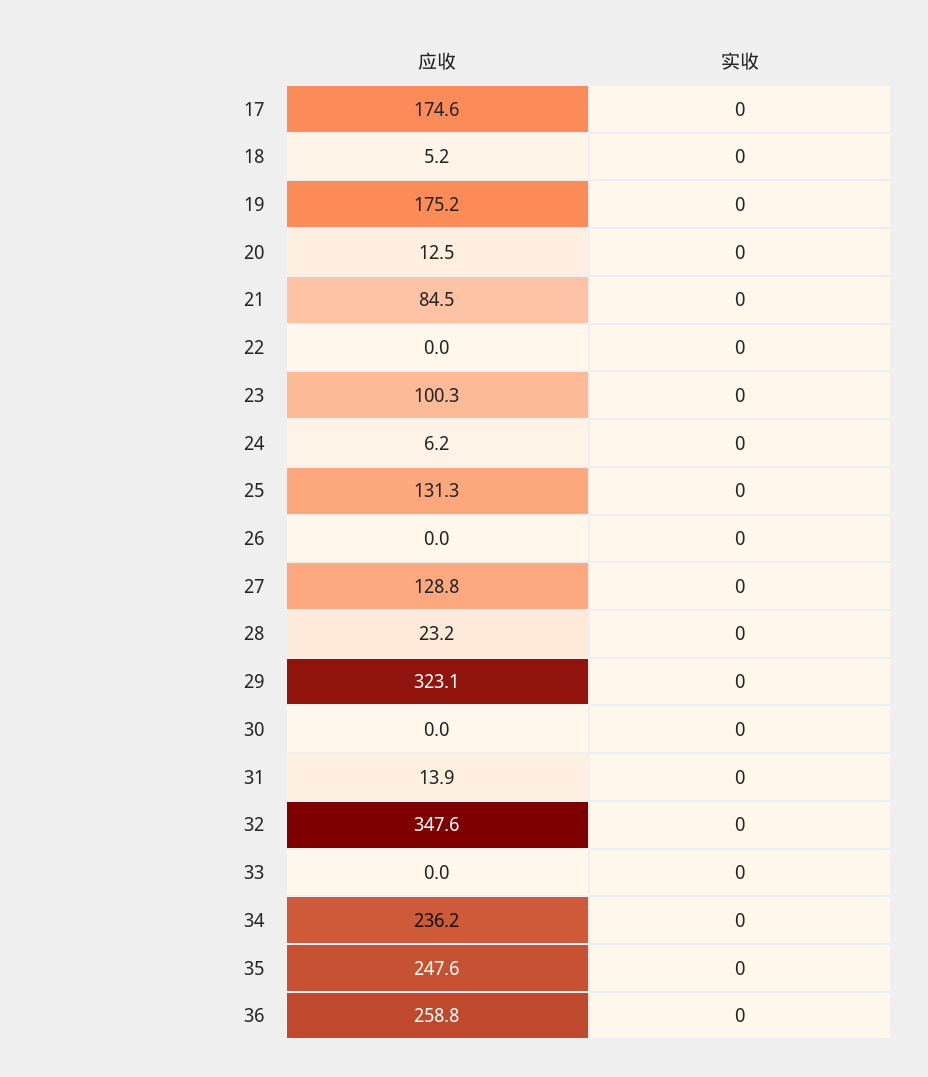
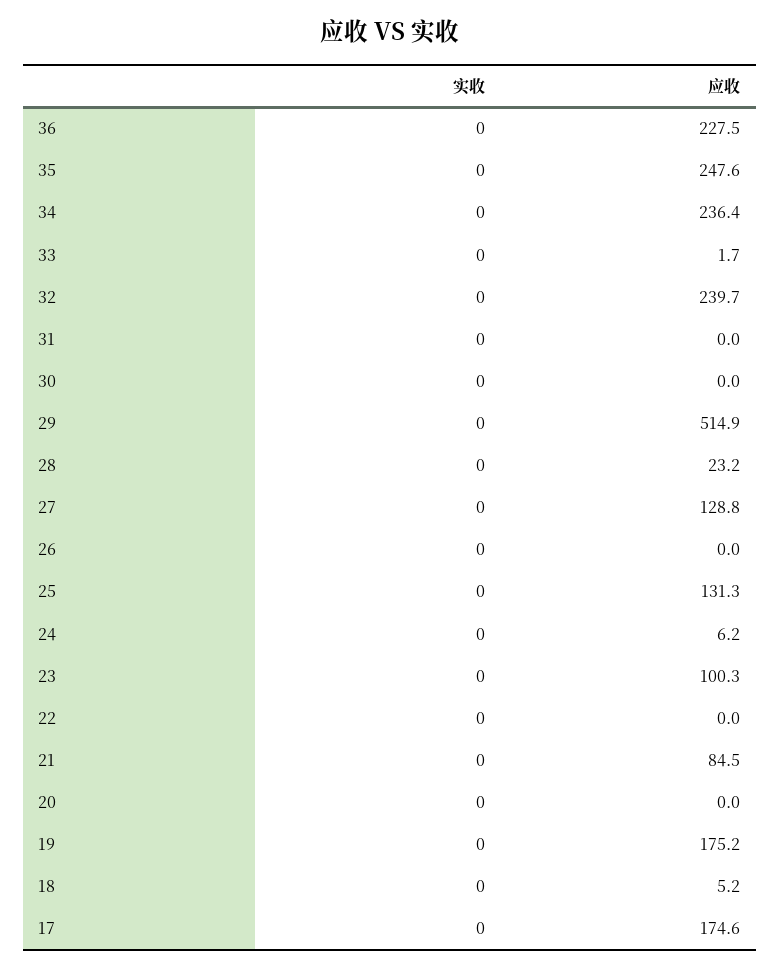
应收, 20: 12.5 -> 0
应收, 29: 323.1 -> 514.9
应收, 31: 13.9 -> 0
应收, 32: 347.6 -> 239.7
应收, 33: 0 -> 1.7
应收, 34: 236.2 -> 236.4
应收, 36: 258.8 -> 227.5

